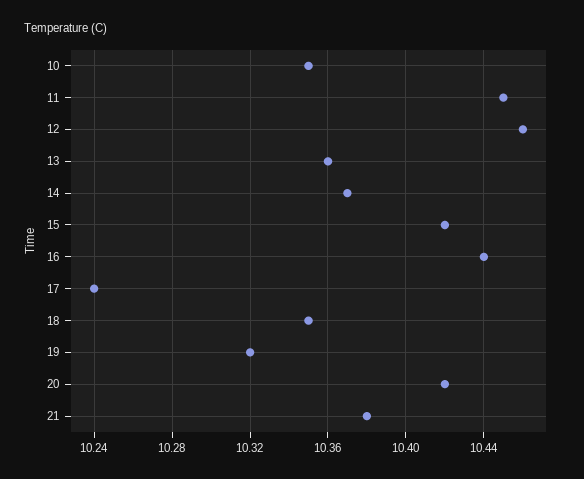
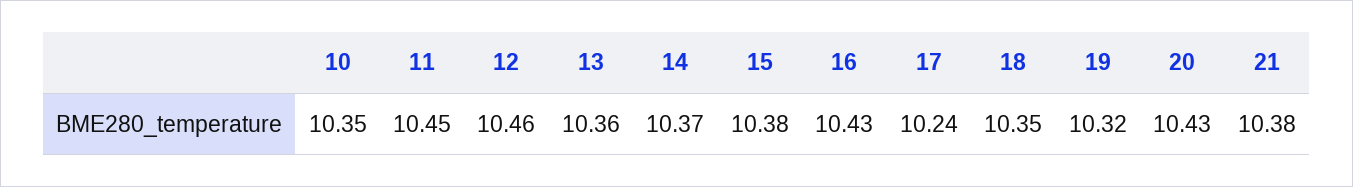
15: 10.42 -> 10.38
16: 10.44 -> 10.43
20: 10.42 -> 10.43

